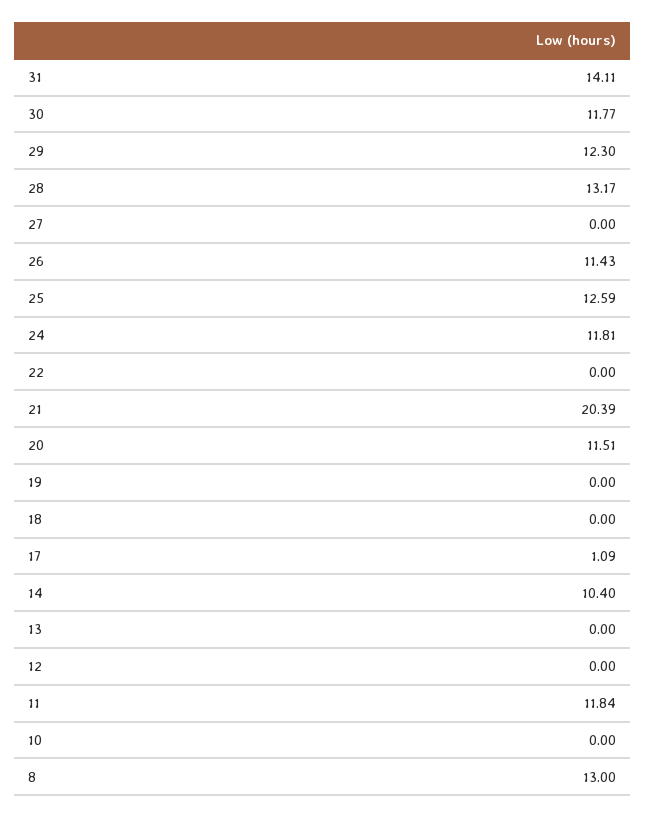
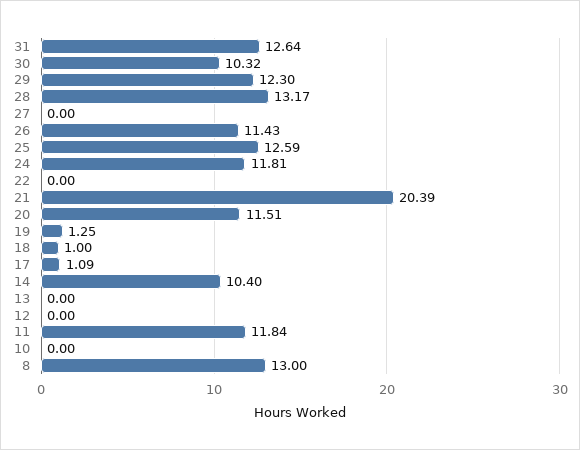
31: 14.11 -> 12.64
30: 11.77 -> 10.32
19: 0 -> 1.25
18: 0 -> 1

